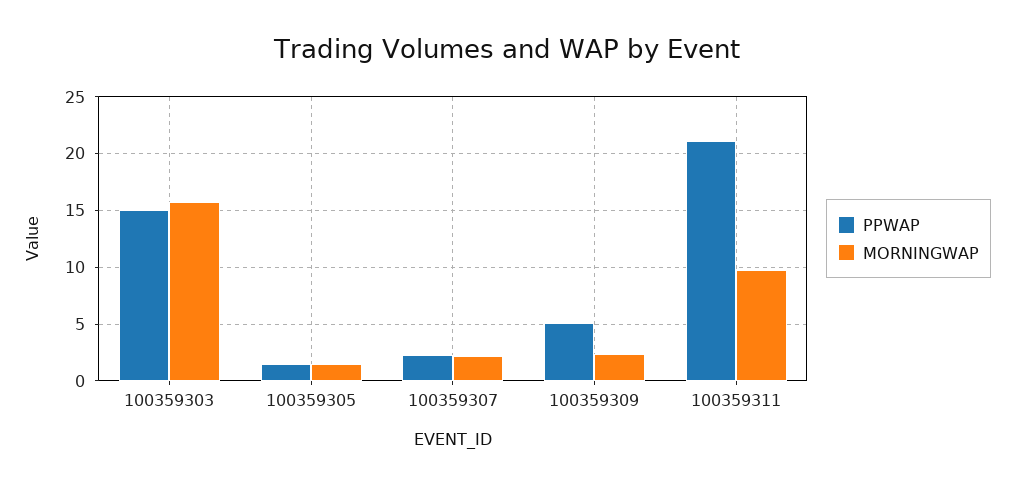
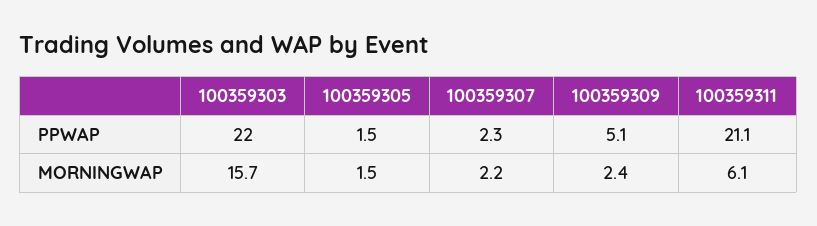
PPWAP, 100359303: 15 -> 22
MORNINGWAP, 100359311: 10 -> 6.1

